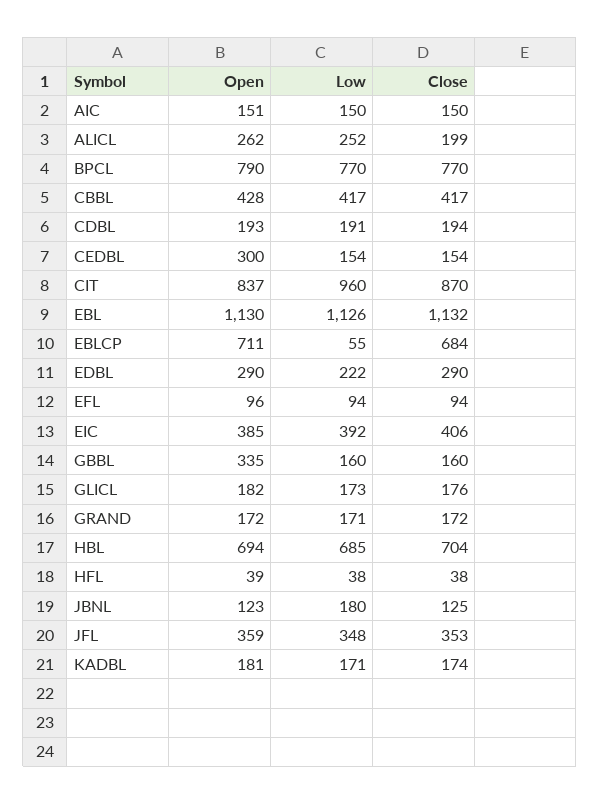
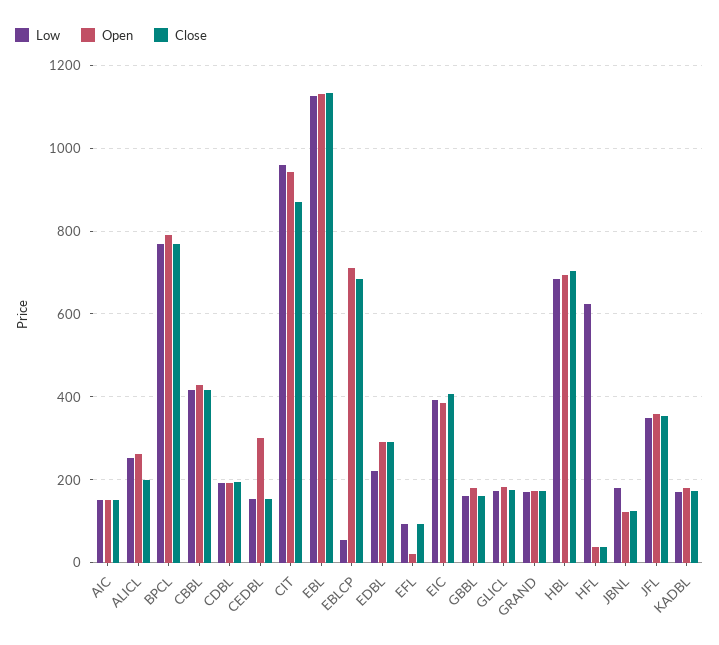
Open, CIT: 837 -> 940
Open, EFL: 96 -> 20
Open, GBBL: 335 -> 180
Low, HFL: 38 -> 620

